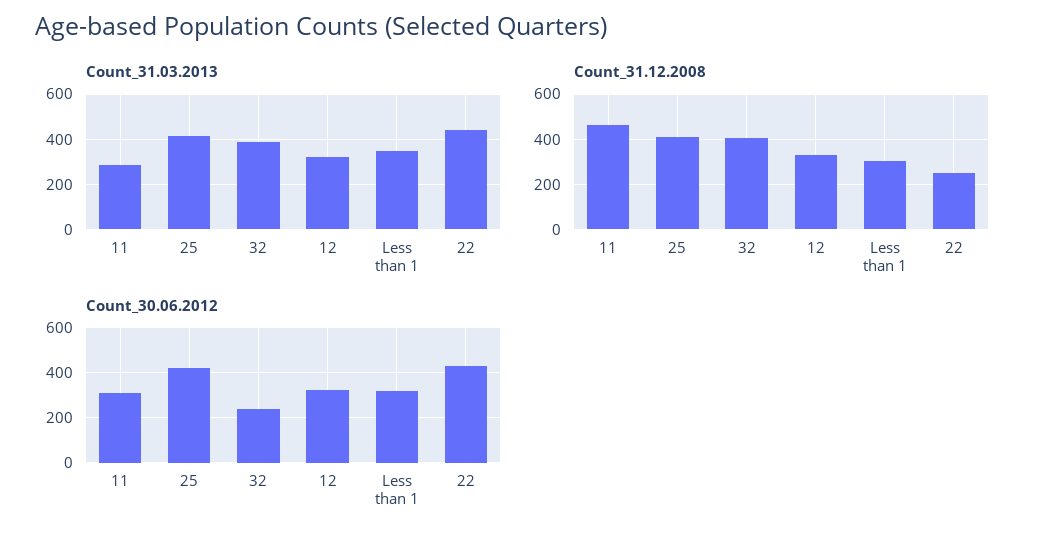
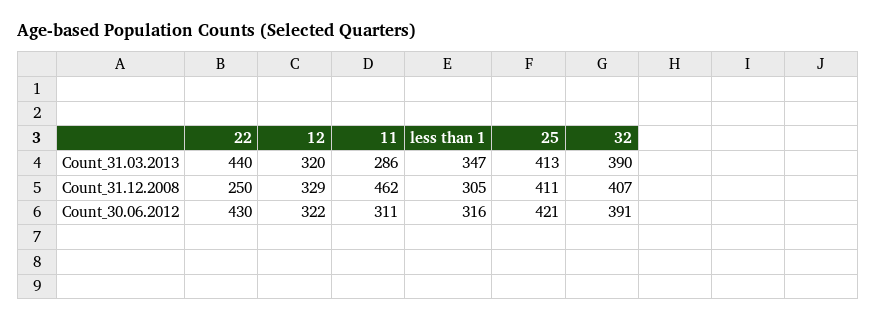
Count_30.06.2012, 32: 250 -> 391

